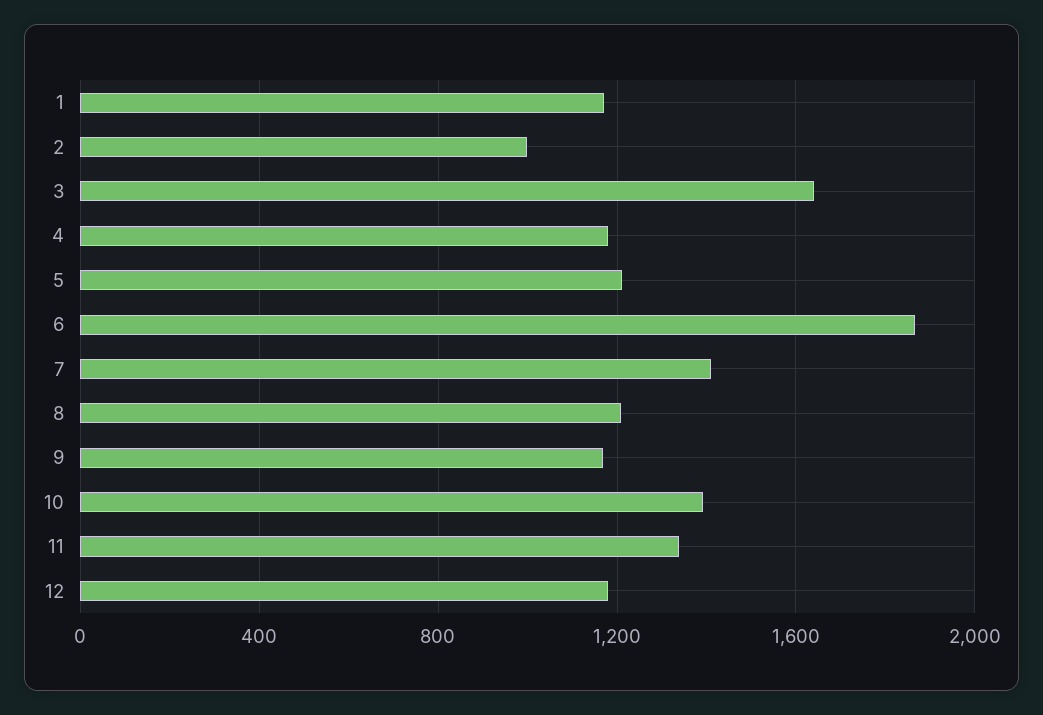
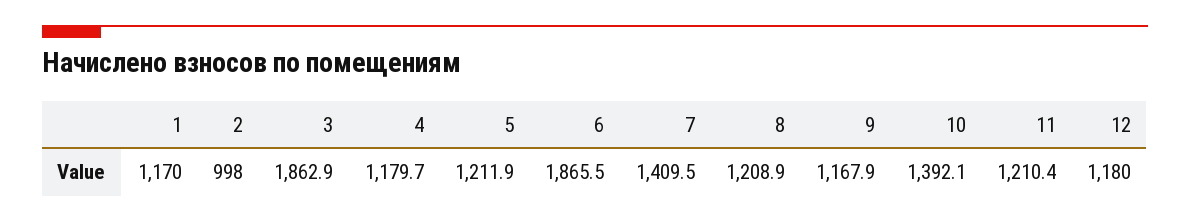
3: 1650 -> 1862.9
11: 1350 -> 1210.4

